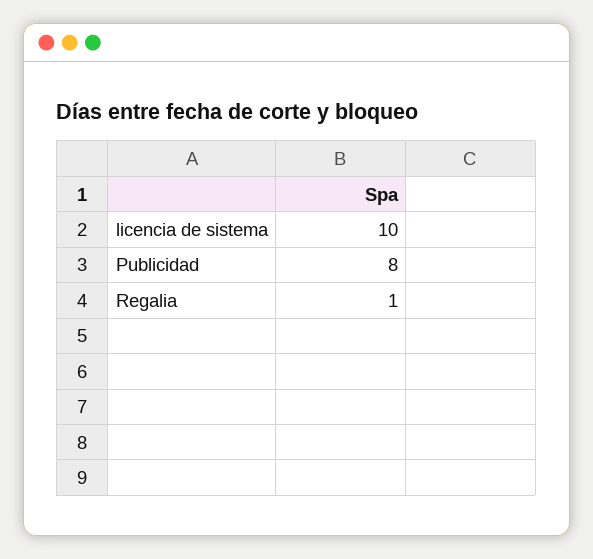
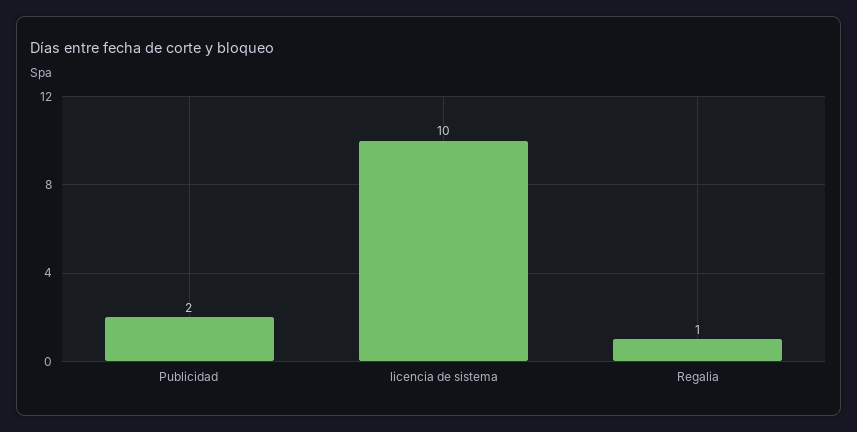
Publicidad: 8 -> 2

